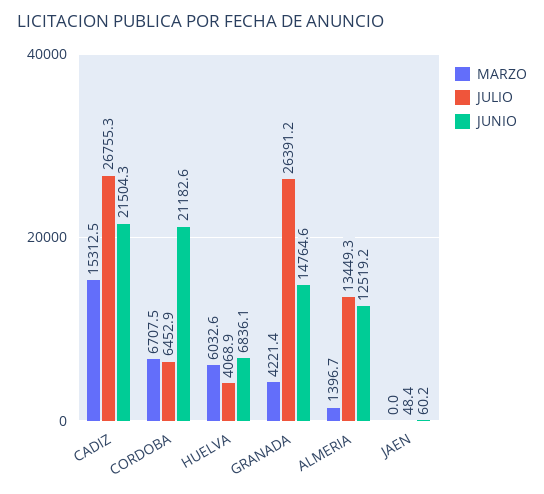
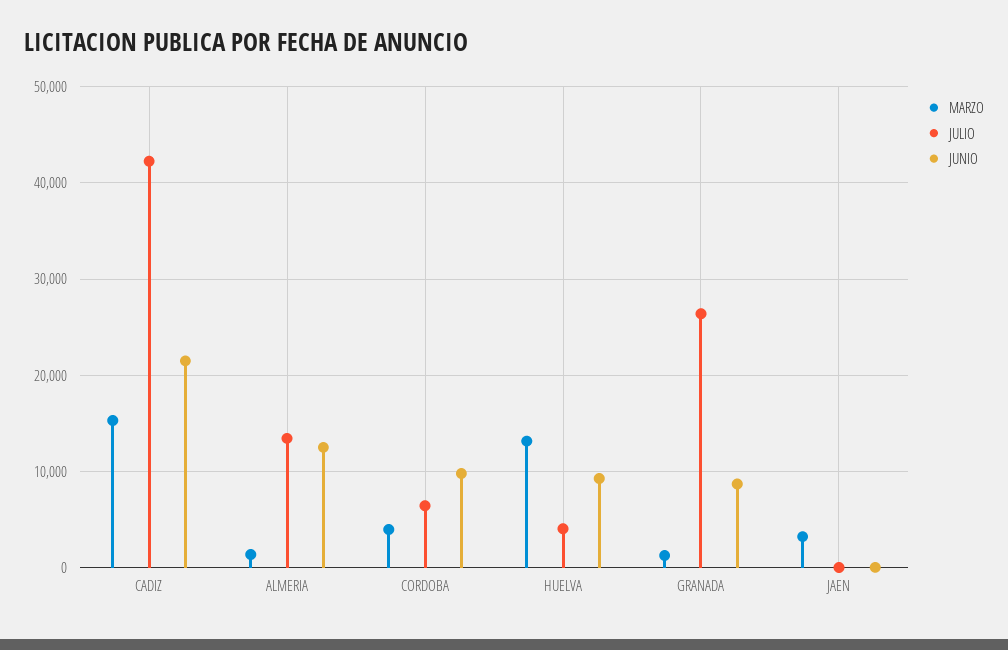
JULIO, CADIZ: 26755.3 -> 42000
MARZO, CORDOBA: 6707.5 -> 4000
JUNIO, CORDOBA: 21182.6 -> 10000
MARZO, HUELVA: 6032.6 -> 13000
JUNIO, HUELVA: 6836.1 -> 9000
MARZO, GRANADA: 4221.4 -> 1000
JUNIO, GRANADA: 14764.6 -> 9000
MARZO, JAEN: 0 -> 3000

